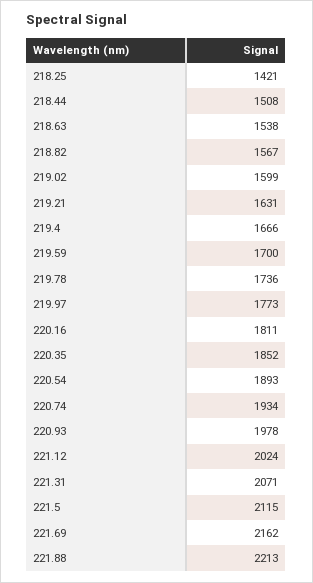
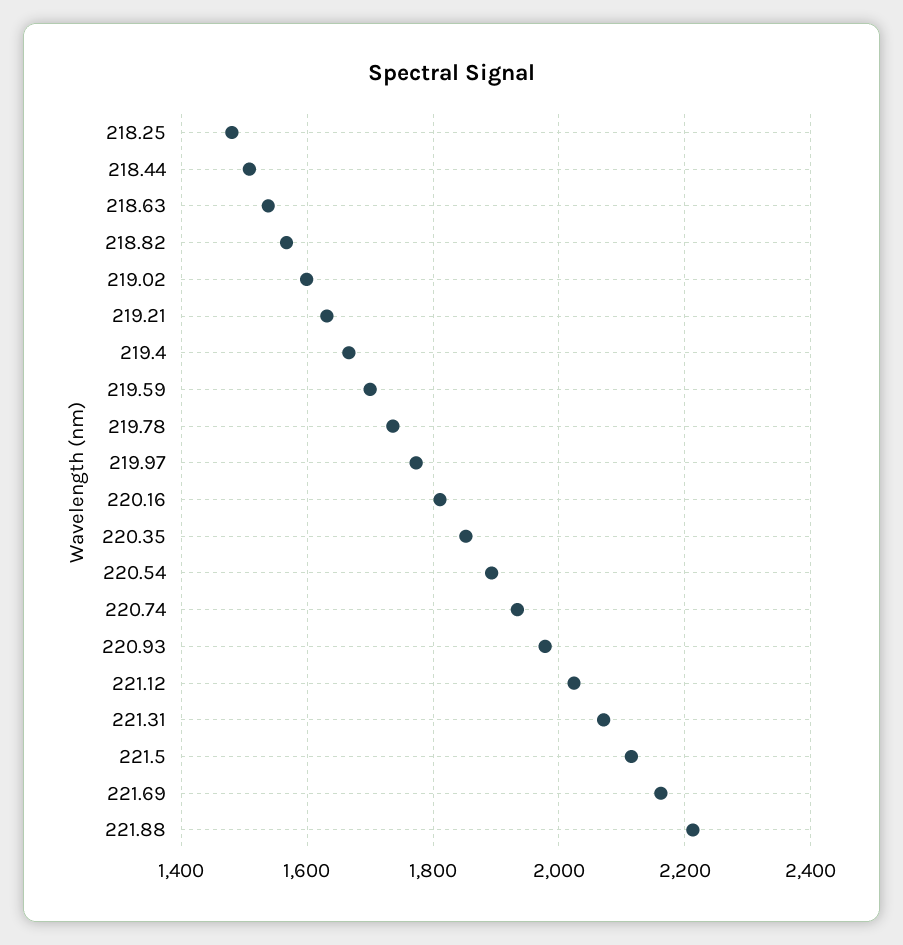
218.25: 1421 -> 1480

